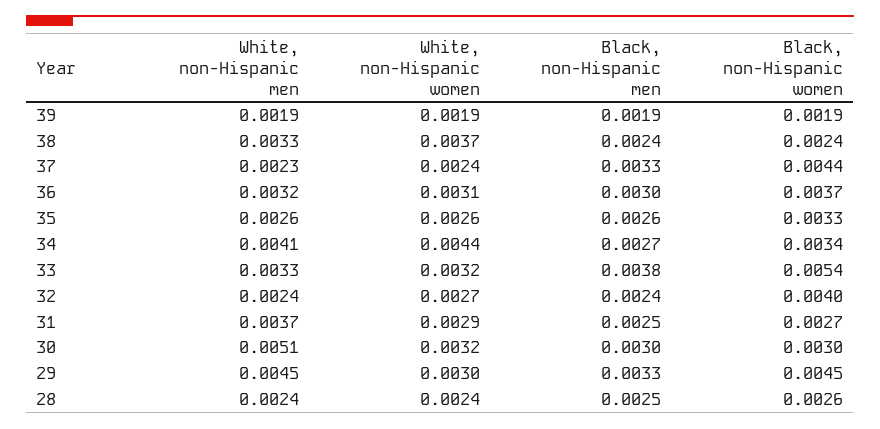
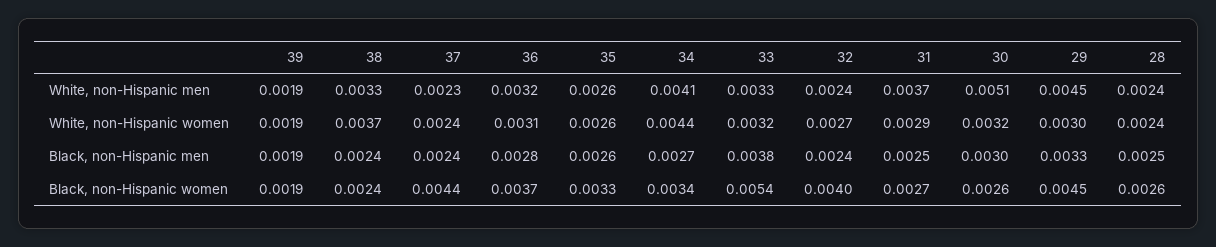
Black, non-Hispanic men, 37: 0.0033 -> 0.0024
Black, non-Hispanic men, 36: 0.003 -> 0.0028
Black, non-Hispanic women, 30: 0.003 -> 0.0026

